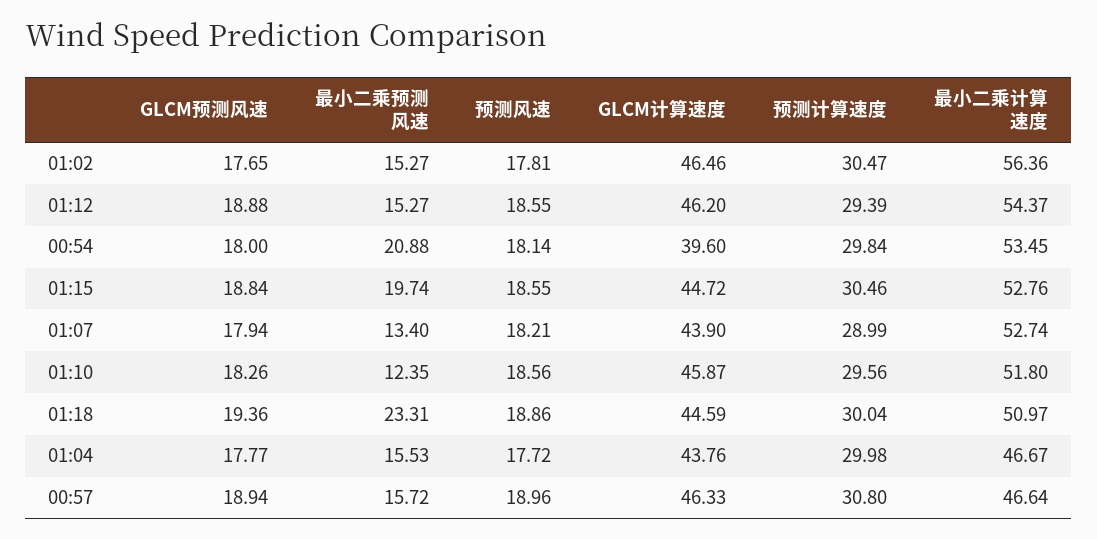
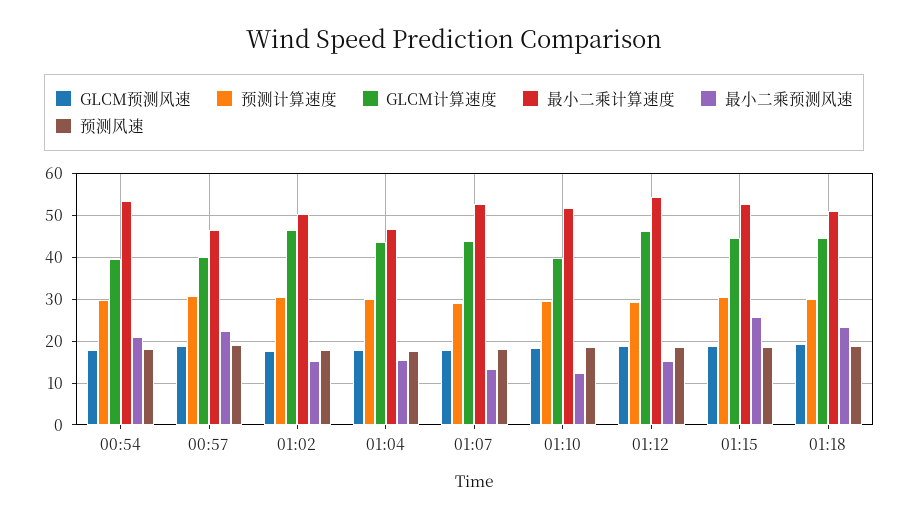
最小二乘计算速度, 01:02: 56.36 -> 50
最小二乘预测风速, 01:15: 19.74 -> 26
GLCM计算速度, 01:10: 45.87 -> 40
最小二乘预测风速, 00:57: 15.72 -> 22
GLCM计算速度, 00:57: 46.33 -> 40

